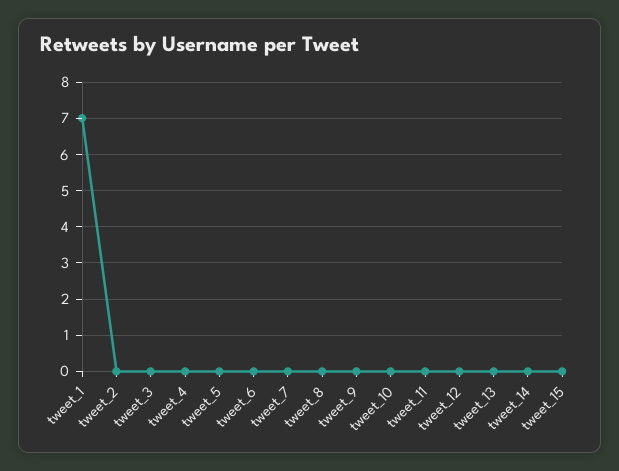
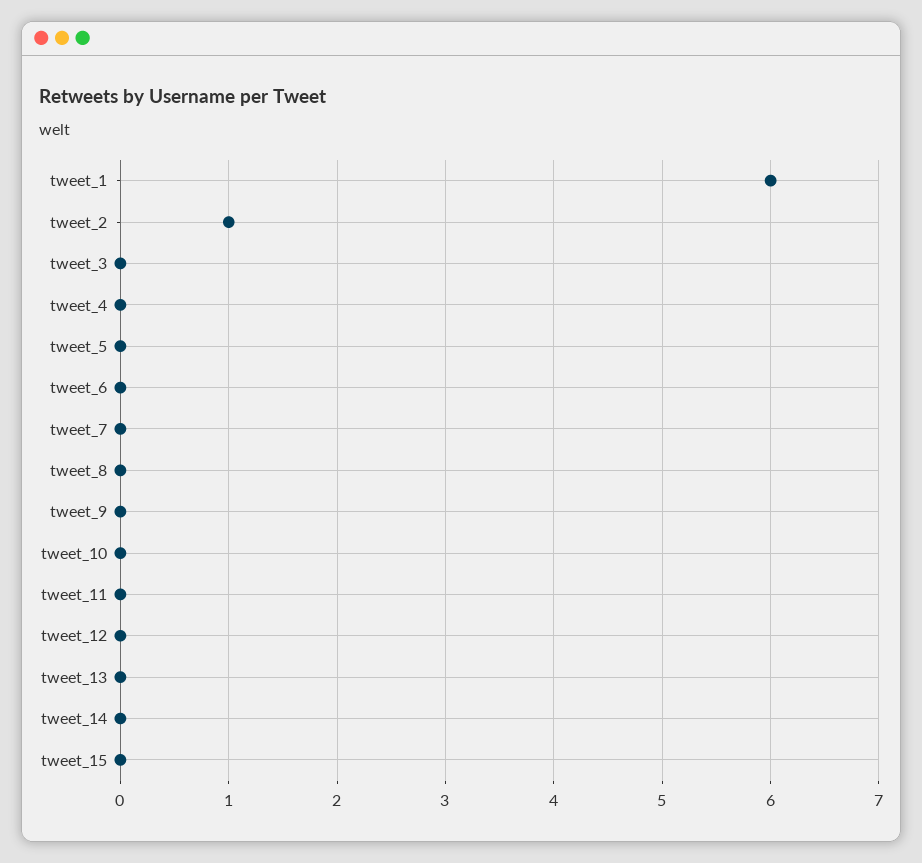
tweet_1: 7 -> 6
tweet_2: 0 -> 1

